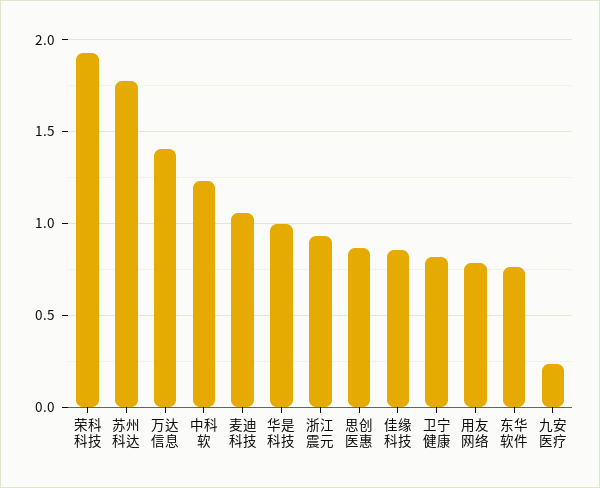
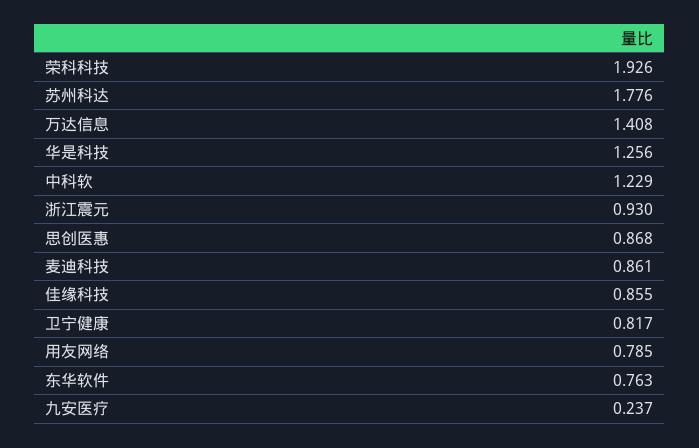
麦迪科技: 1.05 -> 0.861
华是科技: 1 -> 1.256

